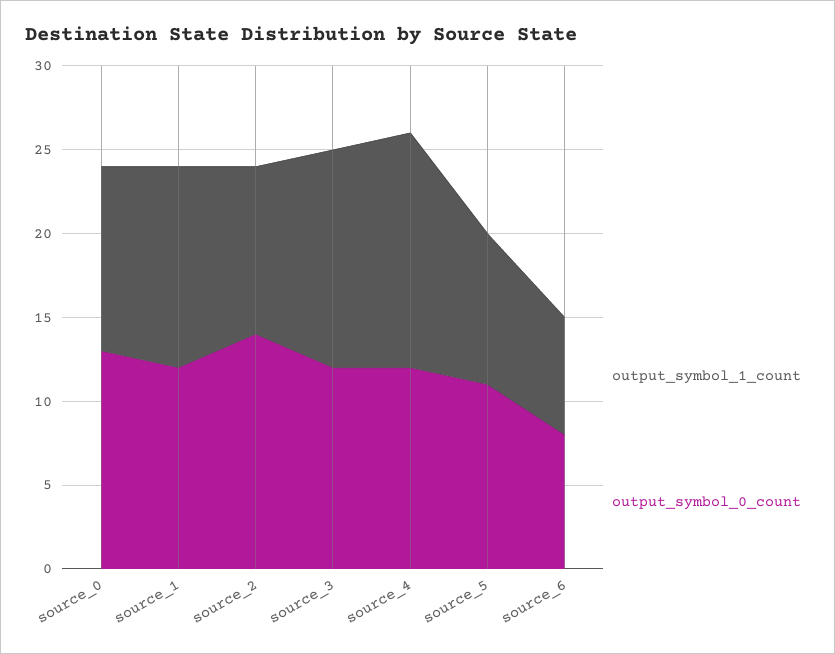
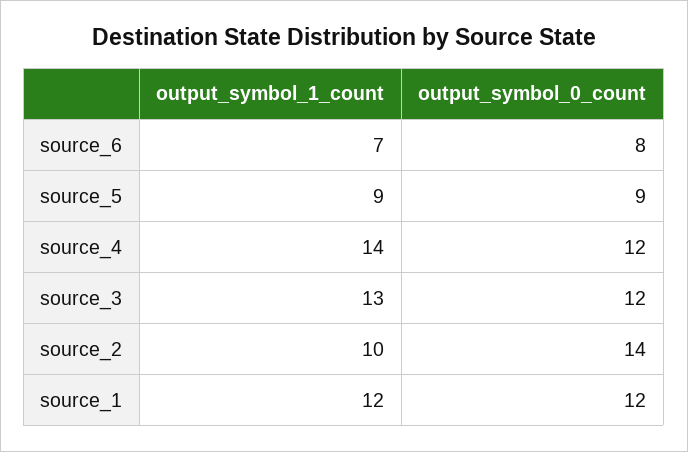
output_symbol_1_count, source_0: 11 -> none
output_symbol_0_count, source_0: 13 -> none
output_symbol_0_count, source_5: 11 -> 9

